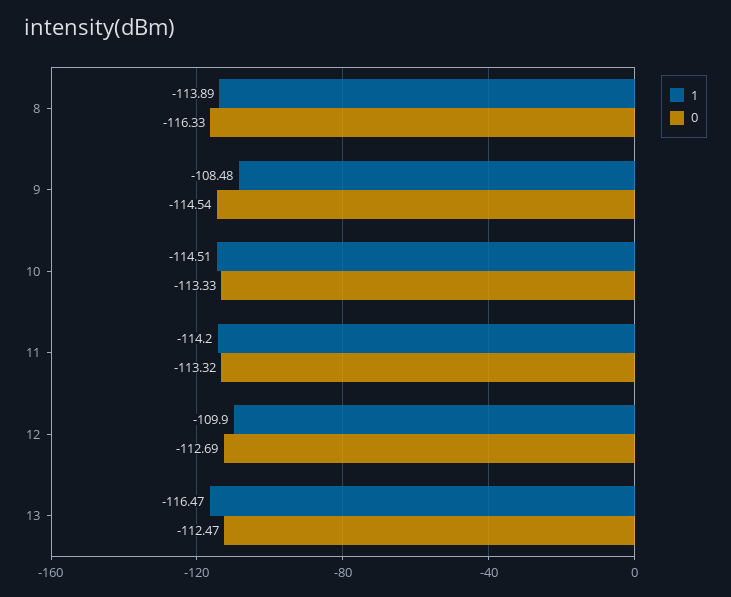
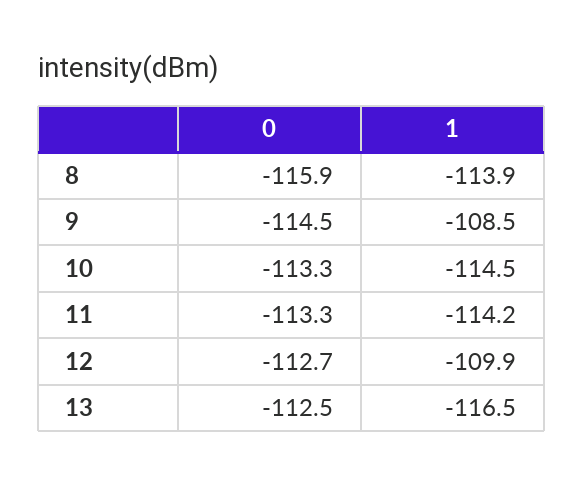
0, 8: -116.33 -> -115.9

